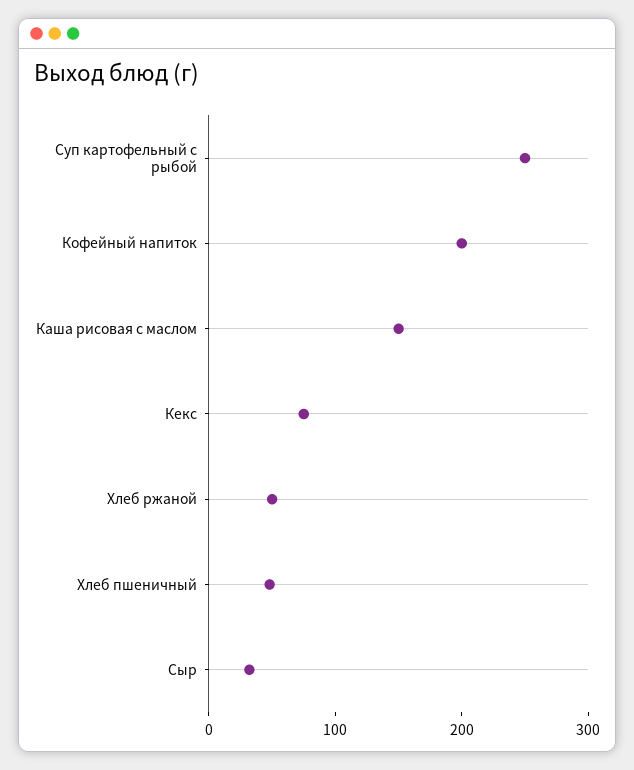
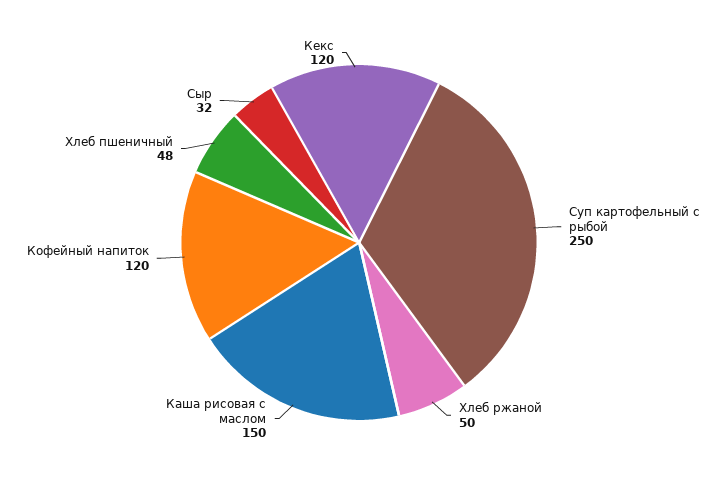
Кофейный напиток: 200 -> 120
Кекс: 80 -> 120

